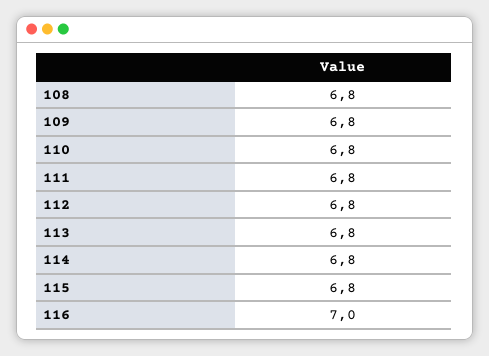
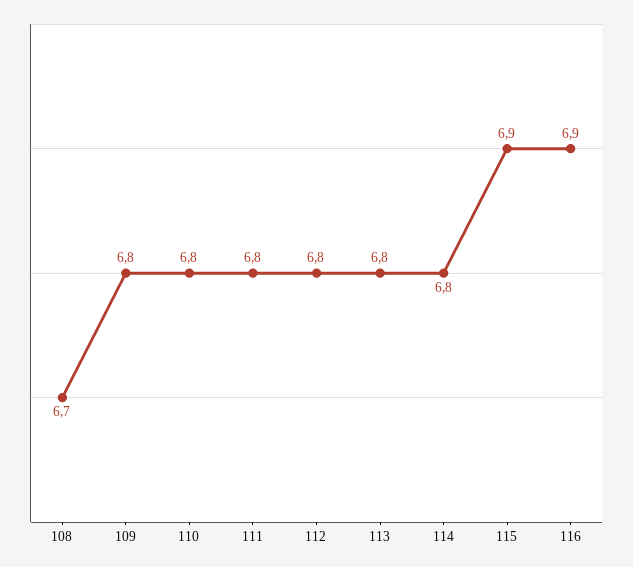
108: 6.8 -> 6.7
115: 6.8 -> 6.9
116: 7 -> 6.9

